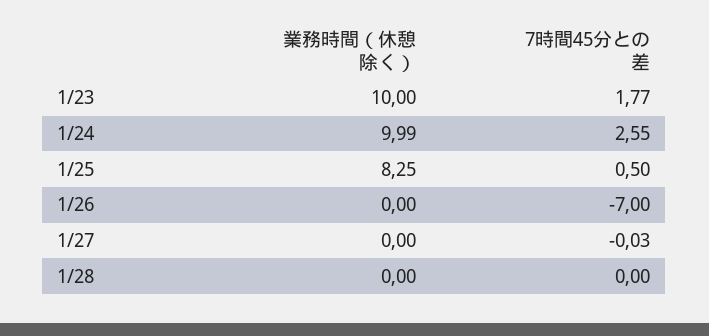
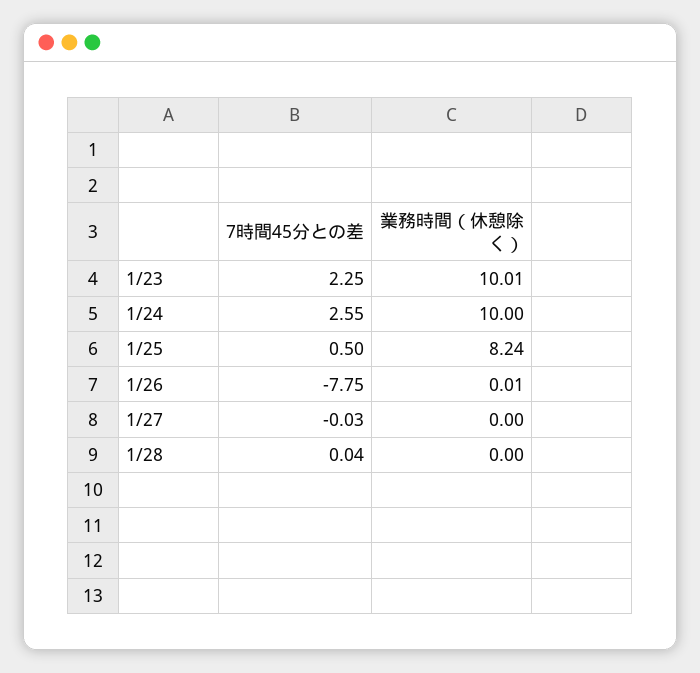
業務時間（休憩除く）, 1/23: 10 -> 10.01
7時間45分との差, 1/23: 1.77 -> 2.25
業務時間（休憩除く）, 1/24: 9.99 -> 10
業務時間（休憩除く）, 1/25: 8.25 -> 8.24
業務時間（休憩除く）, 1/26: 0 -> 0.01
7時間45分との差, 1/26: -7 -> -7.75
7時間45分との差, 1/28: 0 -> 0.04

